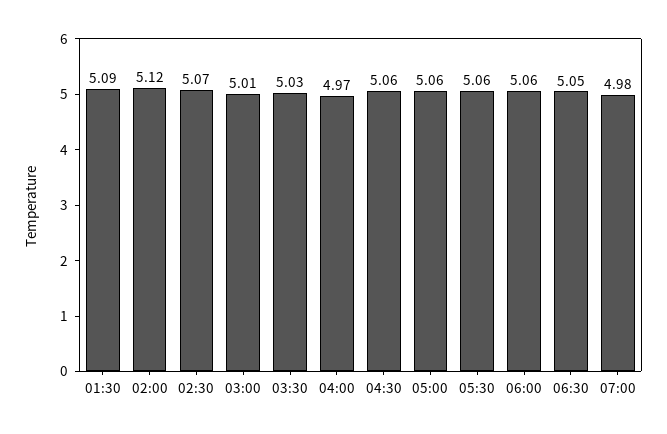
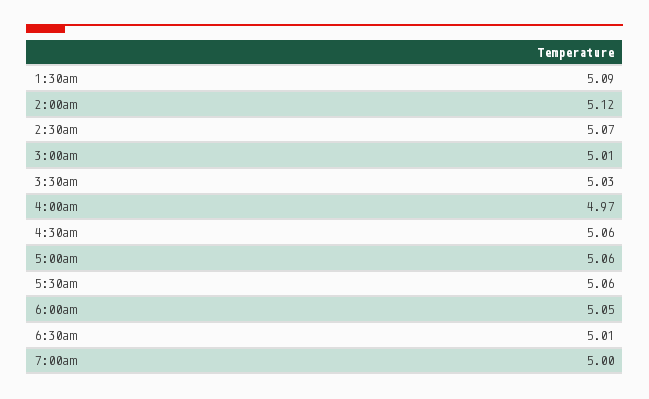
06:00: 5.06 -> 5.05
06:30: 5.05 -> 5.01
07:00: 4.98 -> 5

